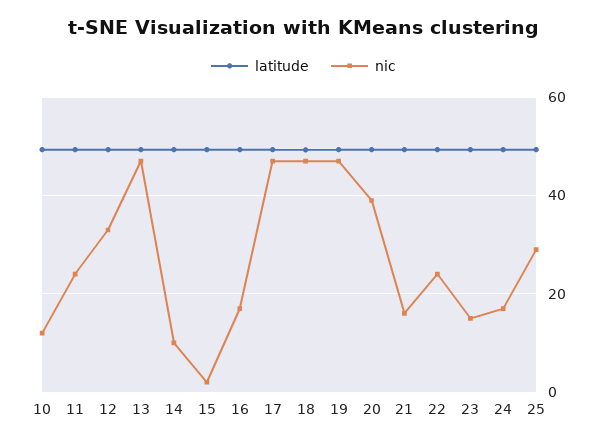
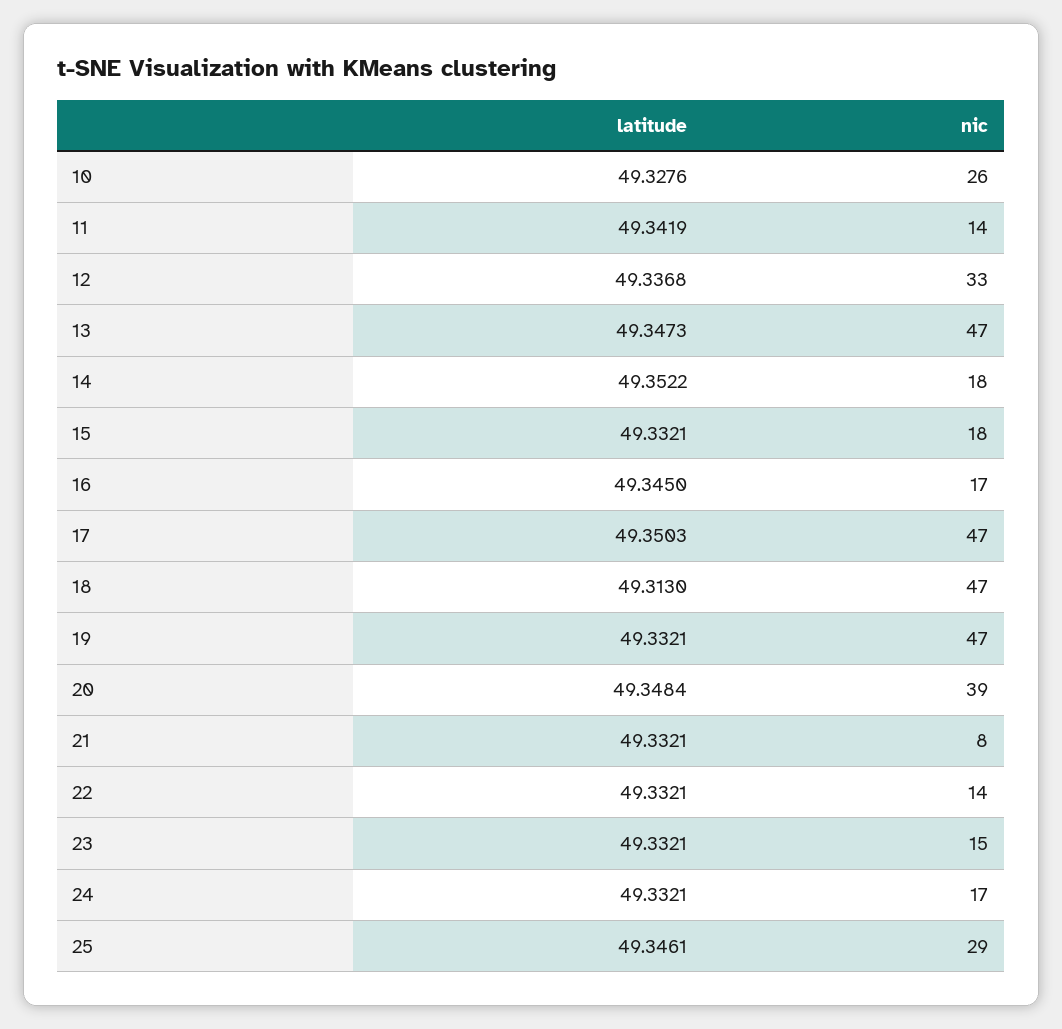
nic, 10: 12 -> 26
nic, 11: 24 -> 14
nic, 14: 10 -> 18
nic, 15: 2 -> 18
nic, 21: 16 -> 8
nic, 22: 24 -> 14

